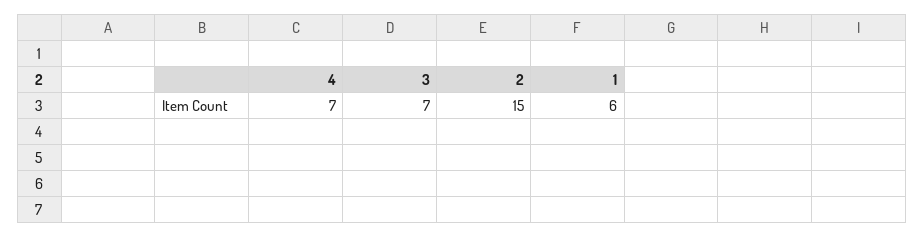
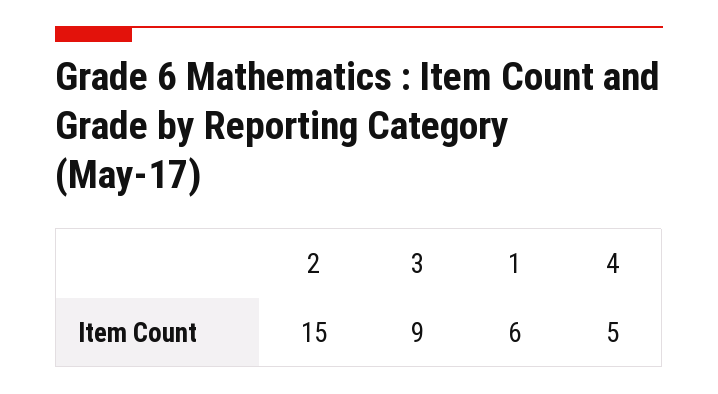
4: 7 -> 5
3: 7 -> 9

